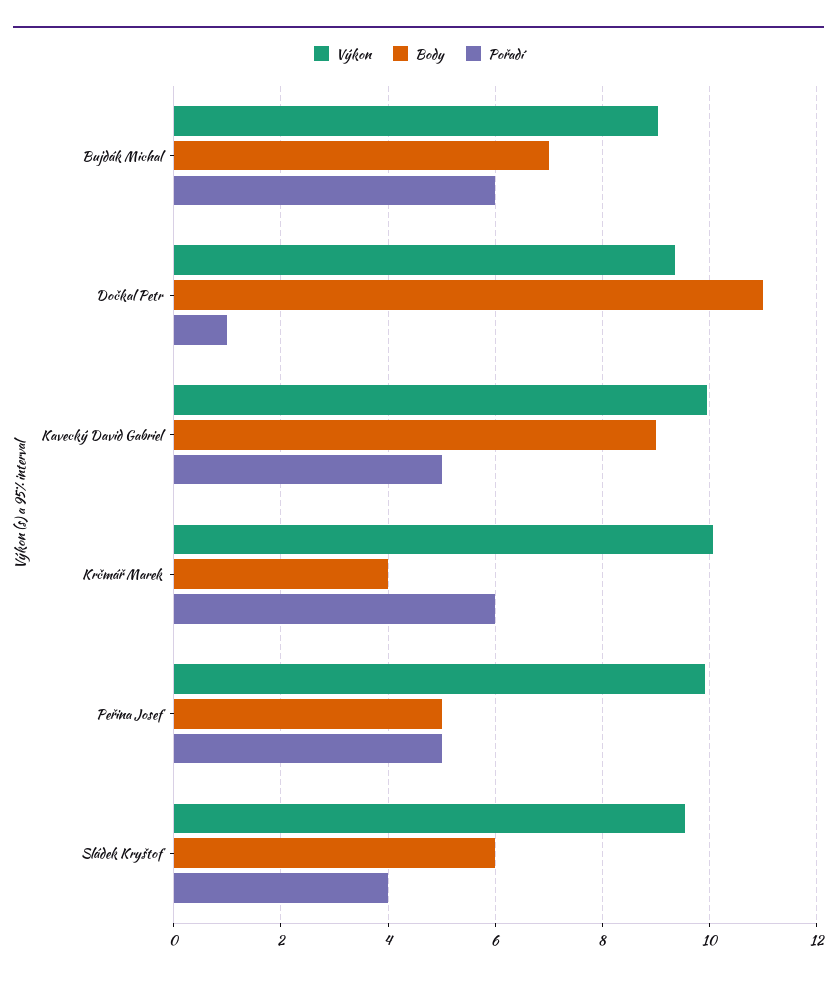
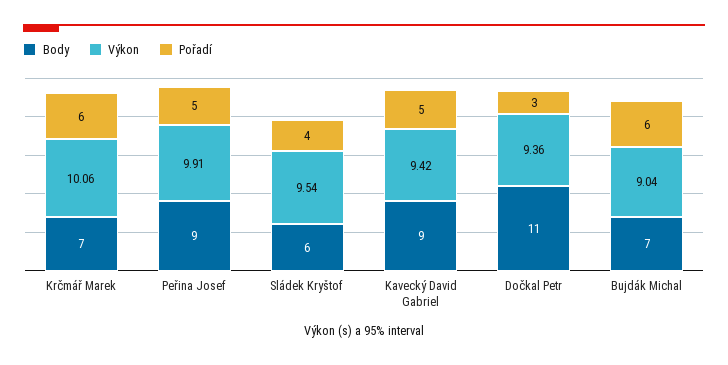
Pořadí, Dočkal Petr: 1 -> 3
Výkon, Kavecký David Gabriel: 10 -> 9.42
Body, Krčmář Marek: 4 -> 7
Body, Peřina Josef: 5 -> 9

